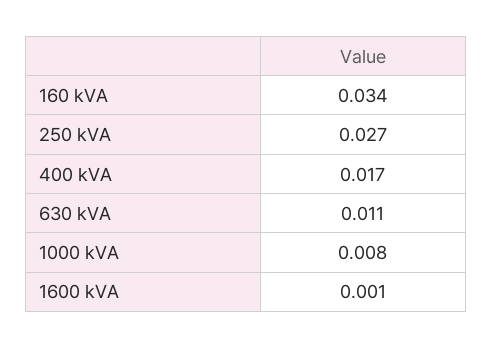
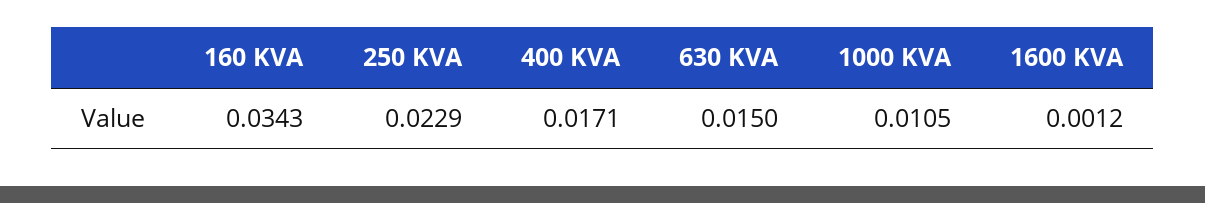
250 kVA: 0.027 -> 0.0229
630 kVA: 0.011 -> 0.015
1000 kVA: 0.008 -> 0.0105

